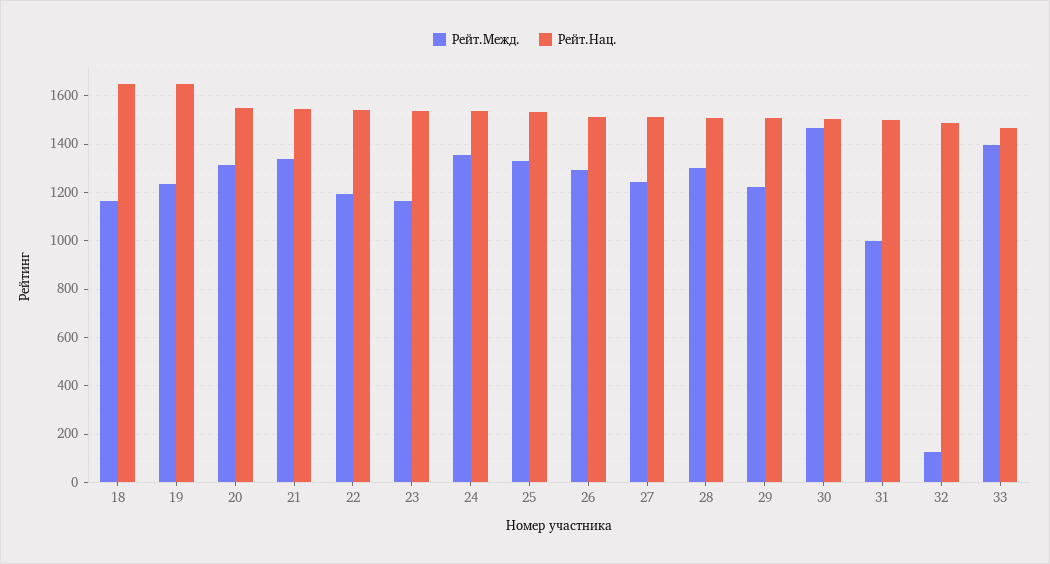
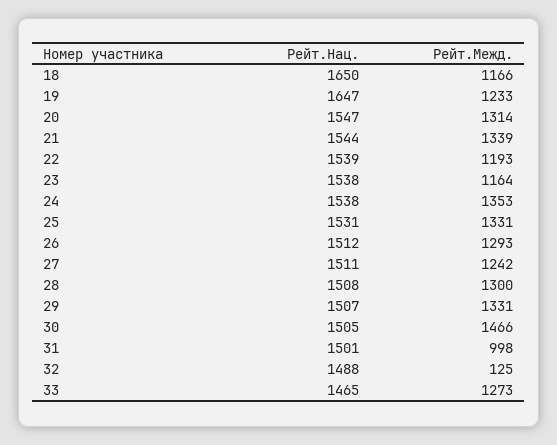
Рейт.Межд., 29: 1225 -> 1331
Рейт.Межд., 33: 1400 -> 1273

